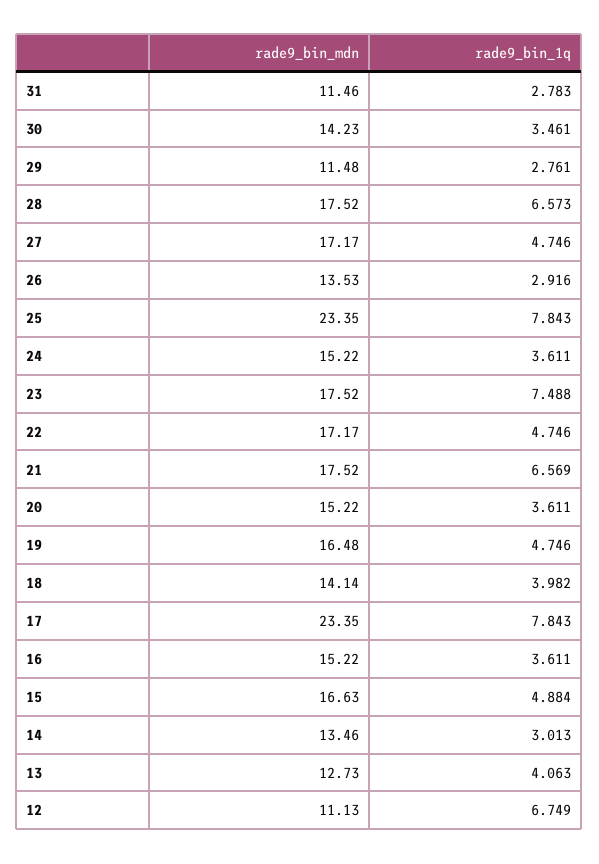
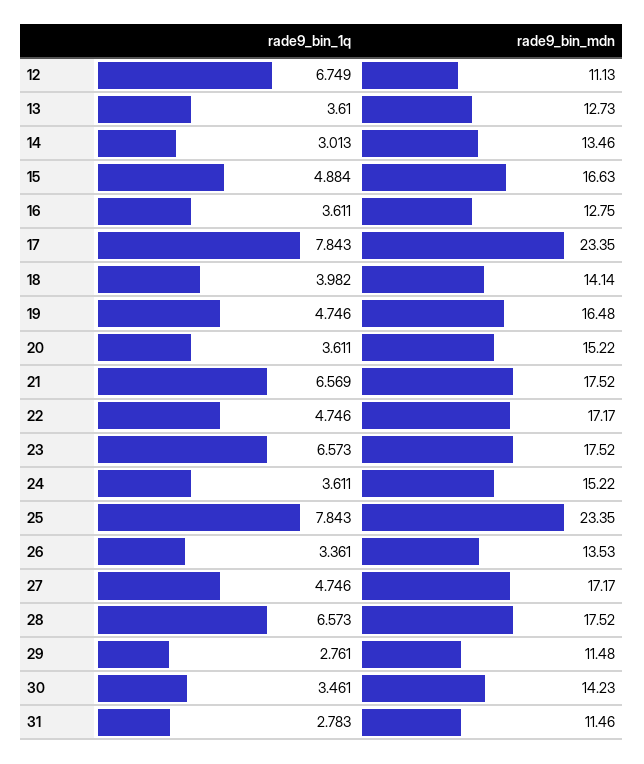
rade9_bin_1q, 26: 2.916 -> 3.361
rade9_bin_1q, 23: 7.488 -> 6.573
rade9_bin_mdn, 16: 15.22 -> 12.75
rade9_bin_1q, 13: 4.063 -> 3.61

